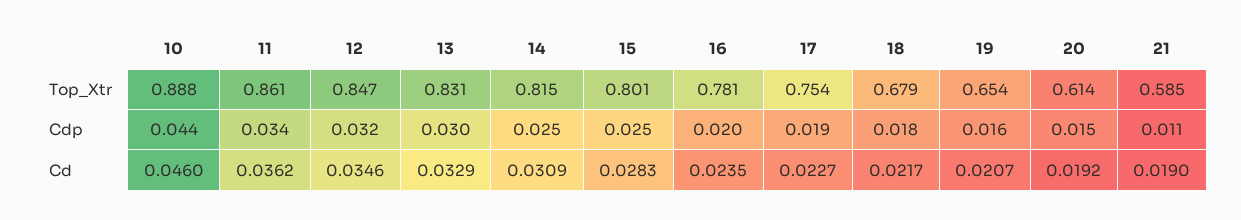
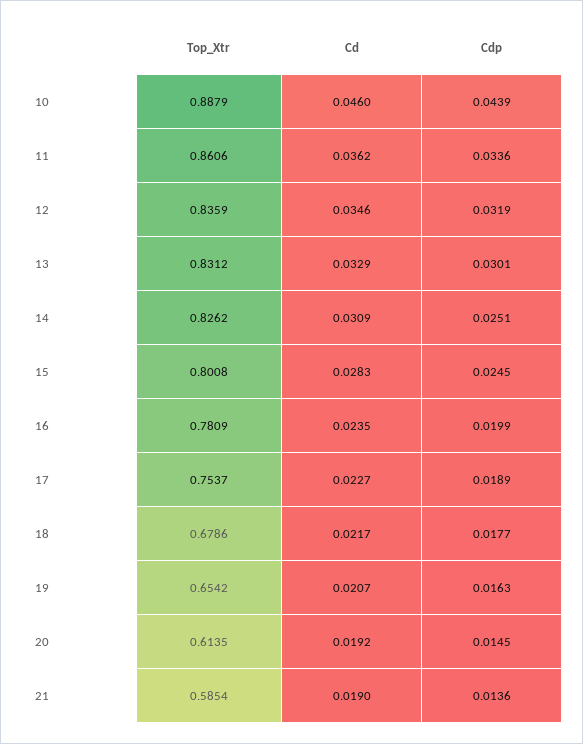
12, Top_Xtr: 0.847 -> 0.8359
14, Top_Xtr: 0.815 -> 0.8262
21, Cdp: 0.011 -> 0.0136

